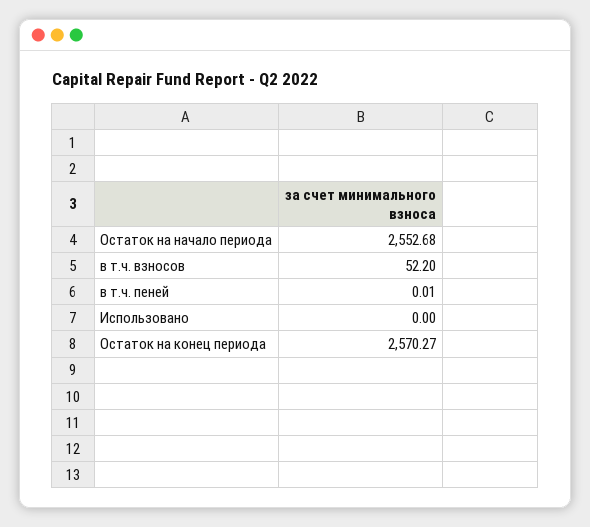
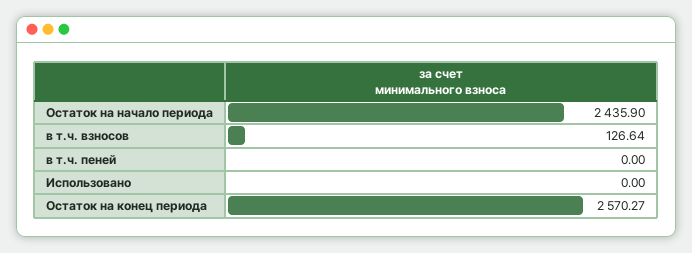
Остаток на начало периода: 2552.68 -> 2435.9
в т.ч. взносов: 52.2 -> 126.64
в т.ч. пеней: 0.01 -> 0

